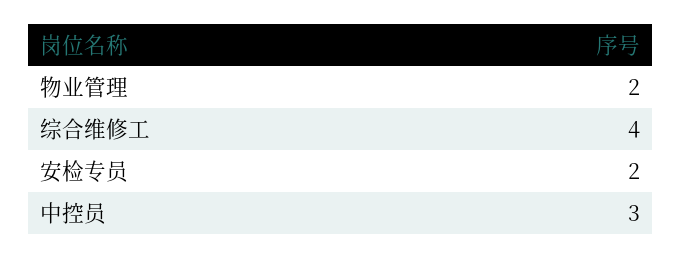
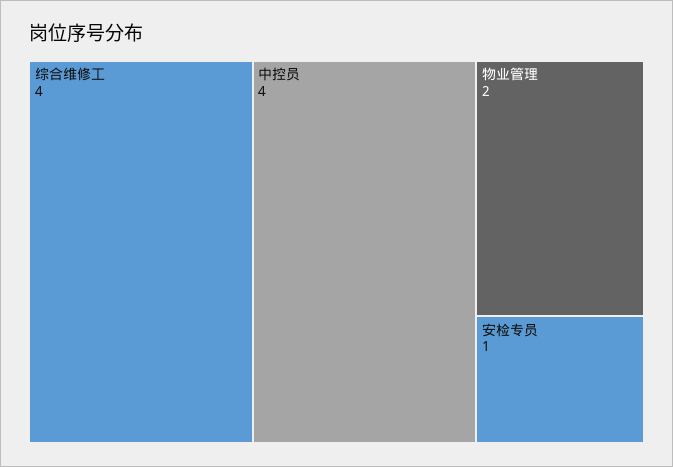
安检专员: 2 -> 1
中控员: 3 -> 4

